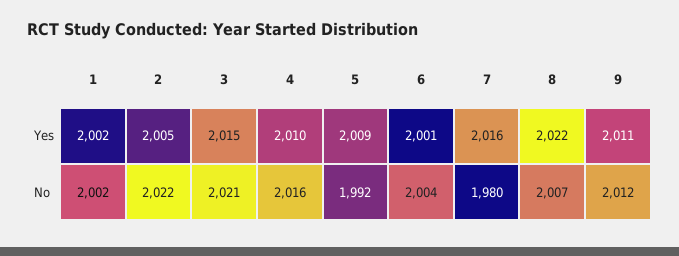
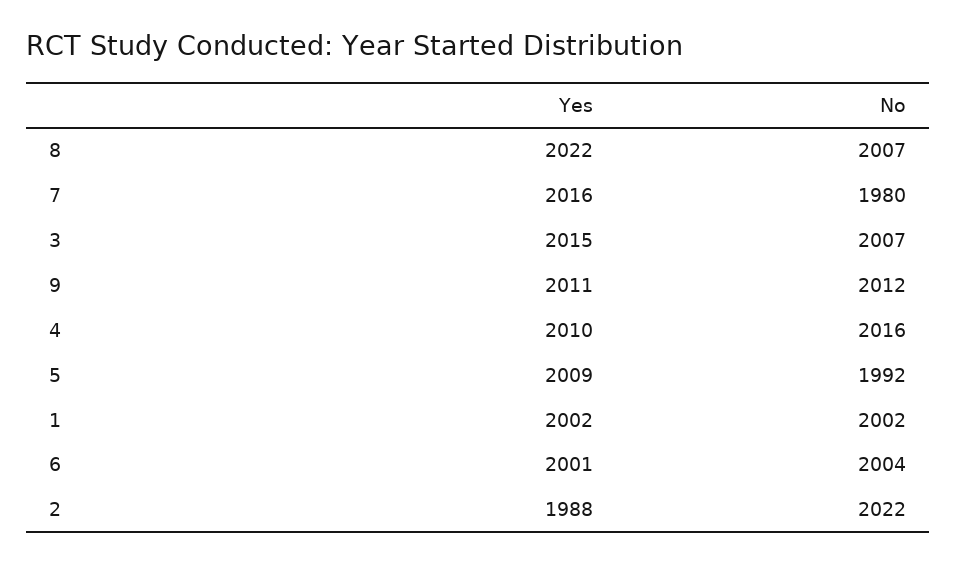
2, Yes: 2005 -> 1988
3, No: 2021 -> 2007

